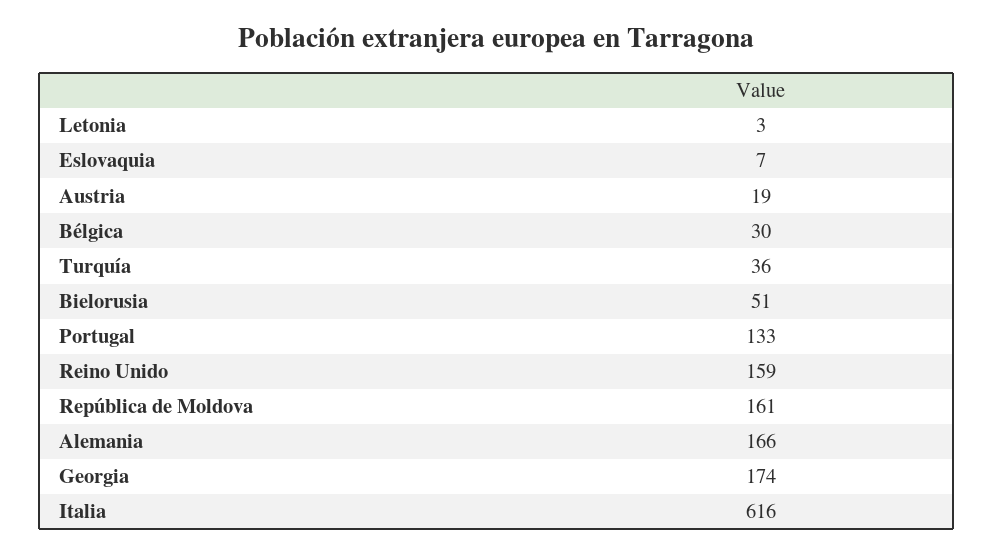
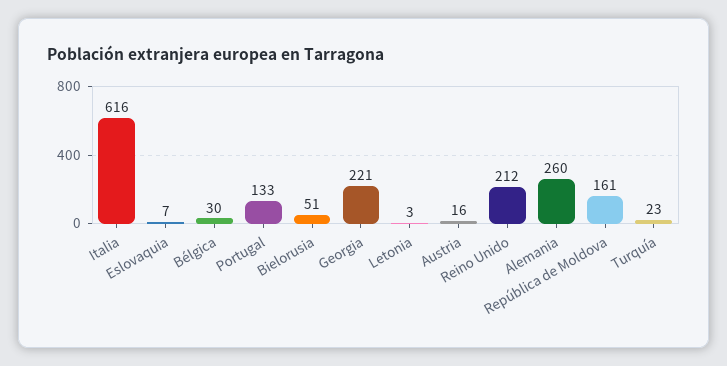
Austria: 19 -> 16
Turquía: 36 -> 23
Reino Unido: 159 -> 212
Alemania: 166 -> 260
Georgia: 174 -> 221

